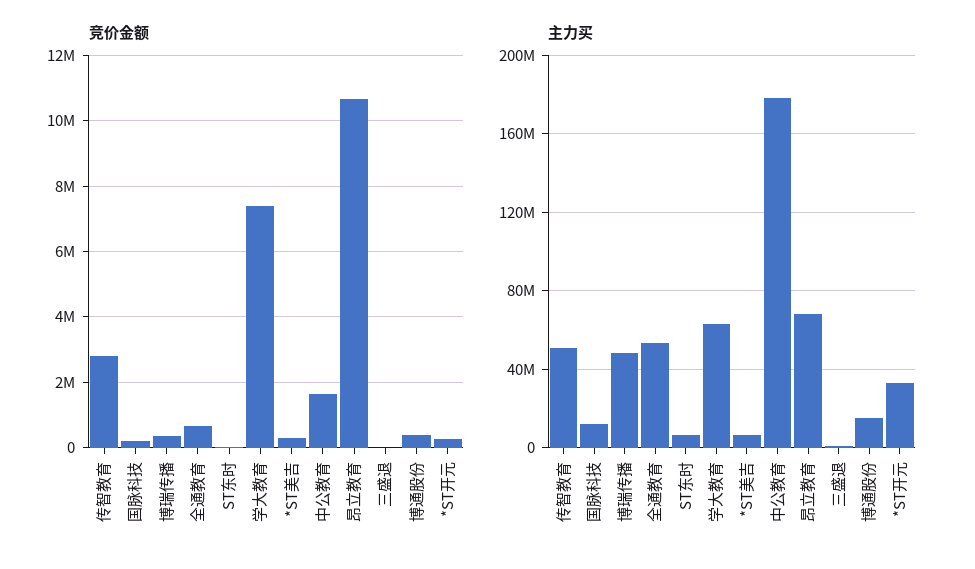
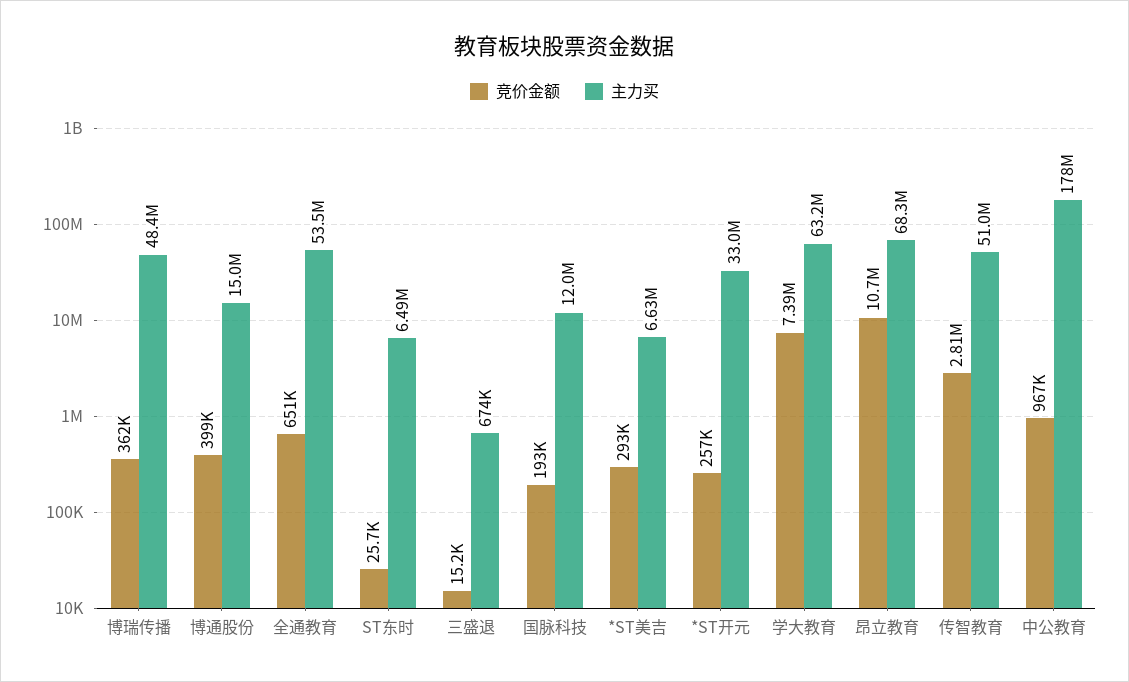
竞价金额, 中公教育: 1600000 -> 967000

